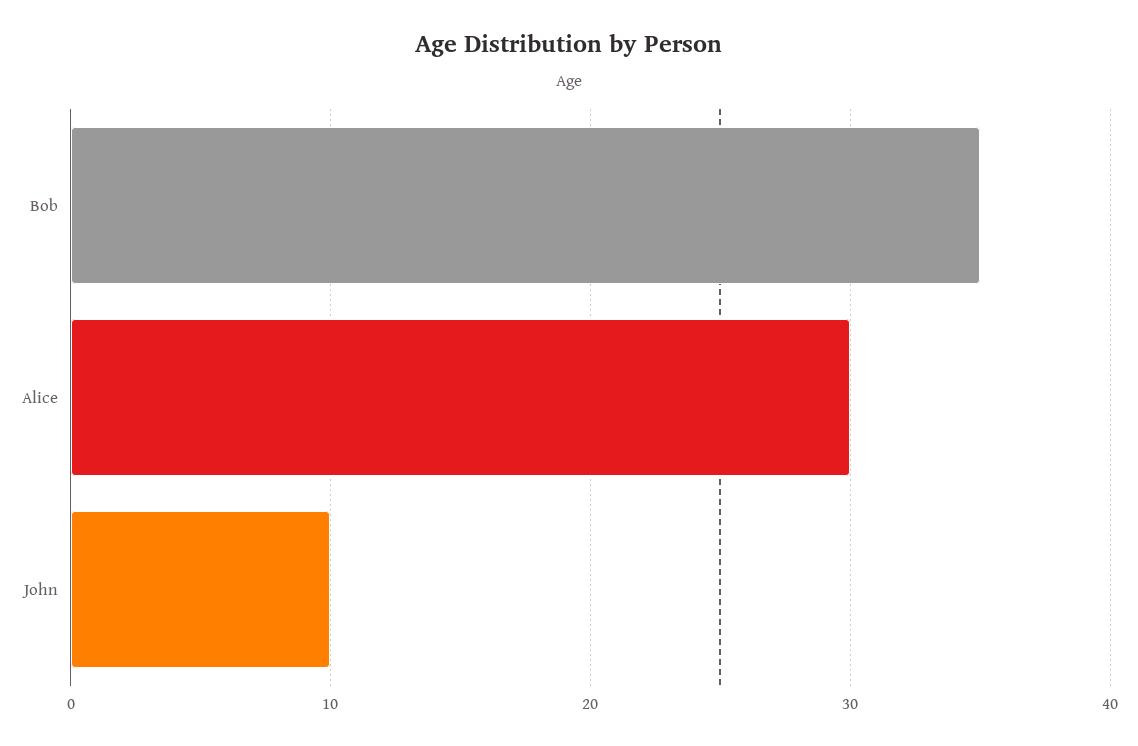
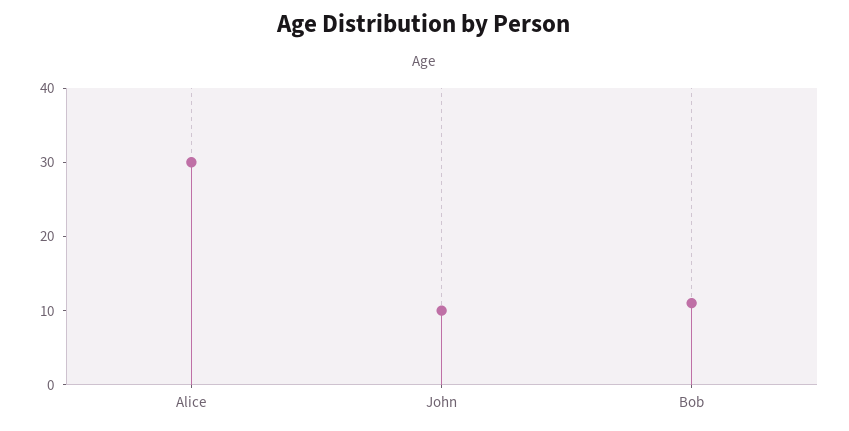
Bob: 35 -> 10

